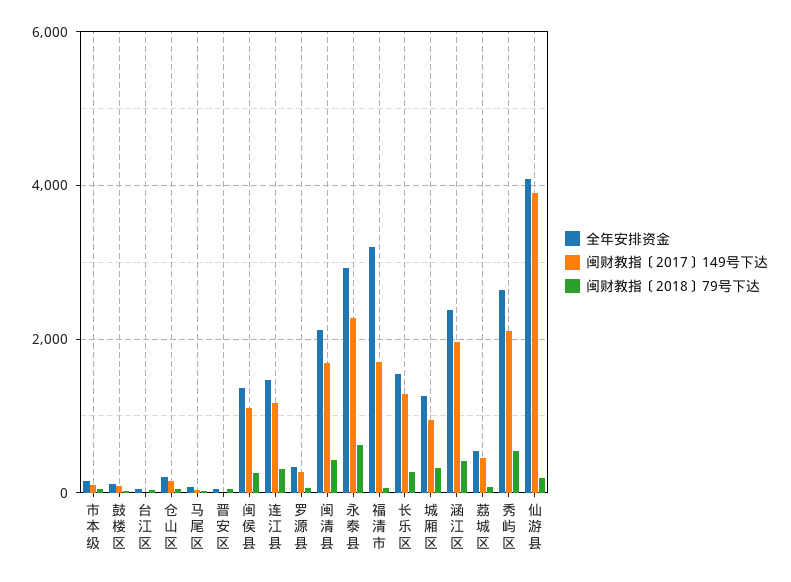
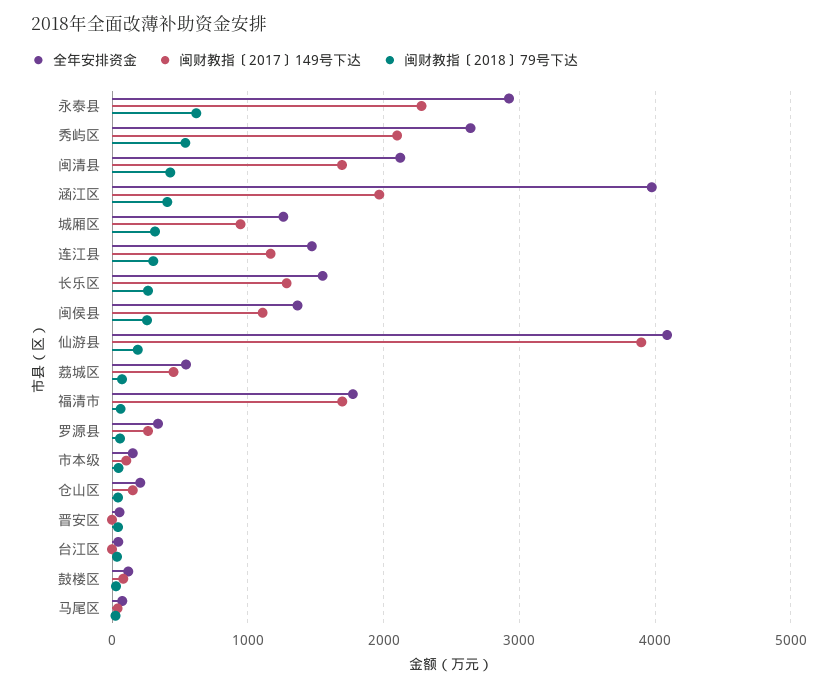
全年安排资金, 福清市: 3200 -> 1800
全年安排资金, 涵江区: 2400 -> 4000

